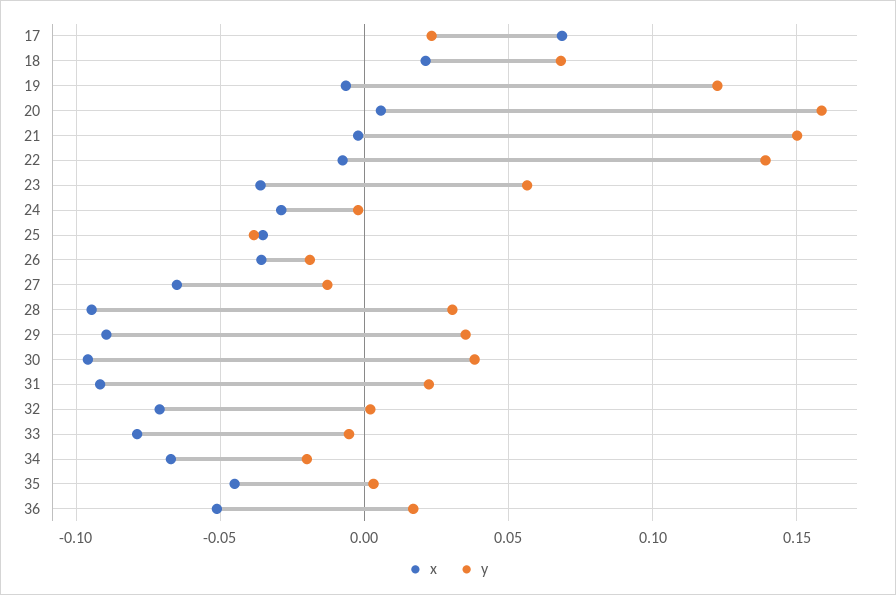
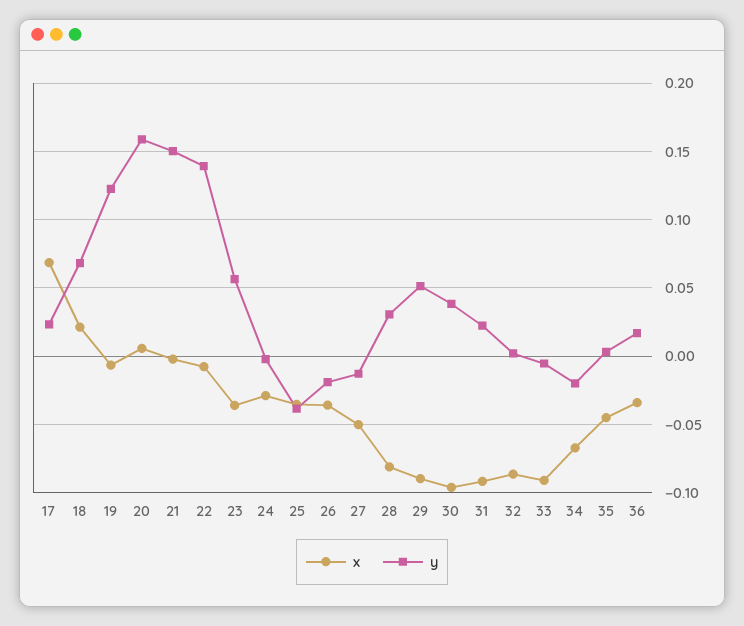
x, 27: -0.065 -> -0.05
x, 28: -0.095 -> -0.08
y, 29: 0.035 -> 0.05
x, 32: -0.07 -> -0.085
x, 33: -0.08 -> -0.09
x, 36: -0.05 -> -0.035

